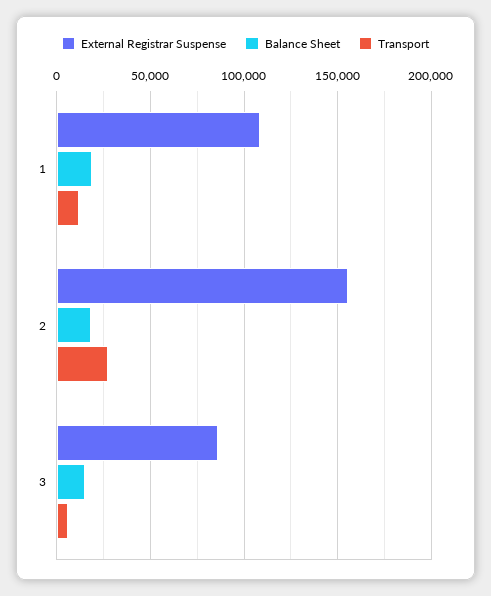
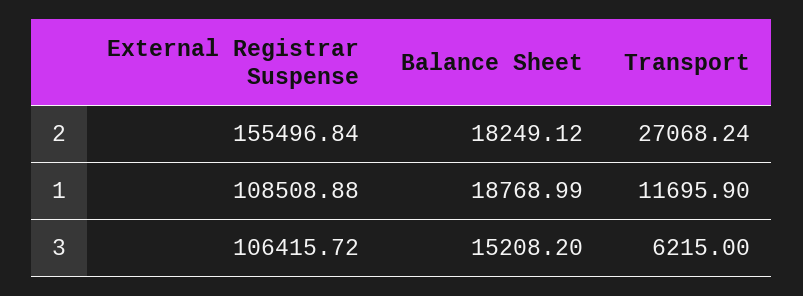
External Registrar Suspense, 3: 85000 -> 106415.72

